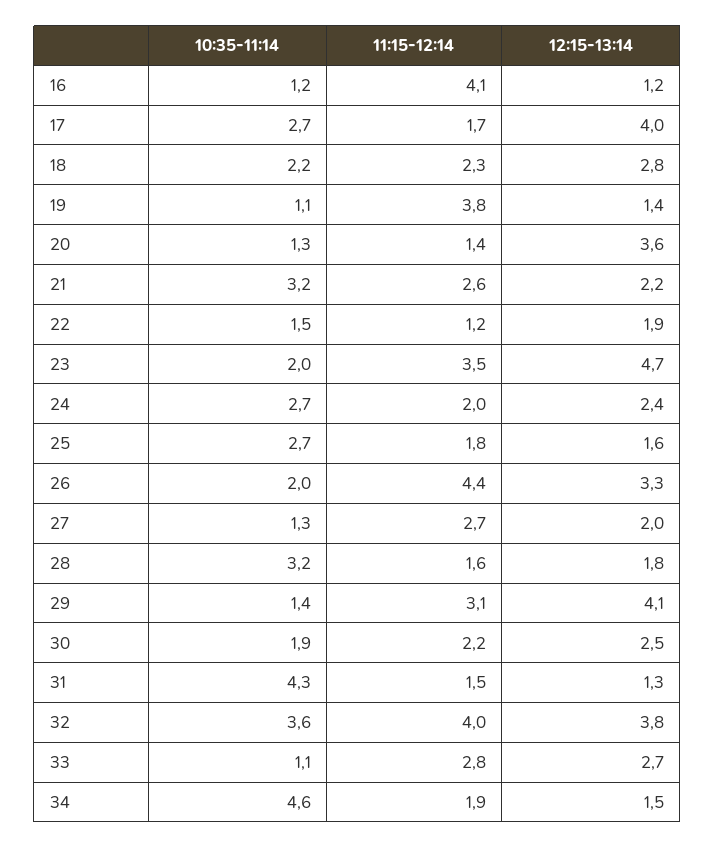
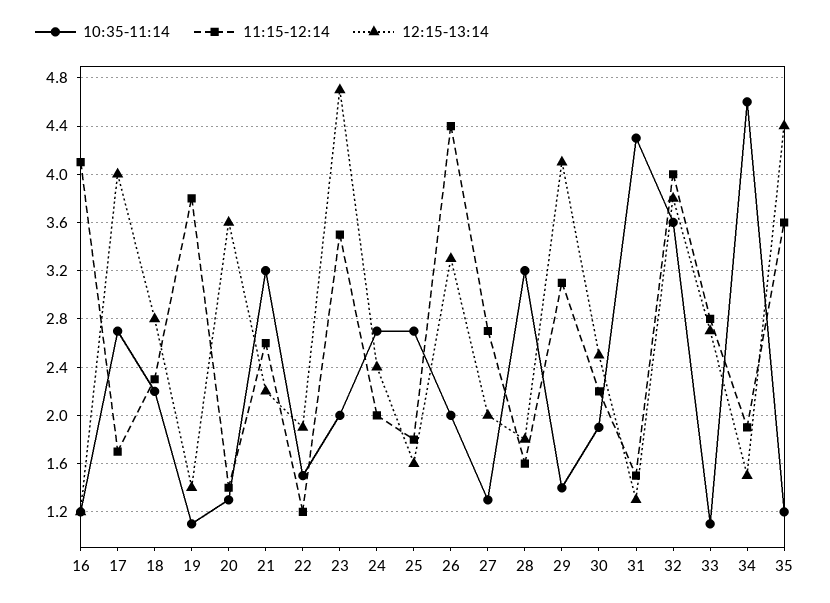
10:35-11:14, 35: none -> 1.2
11:15-12:14, 35: none -> 3.6
12:15-13:14, 35: none -> 4.4

